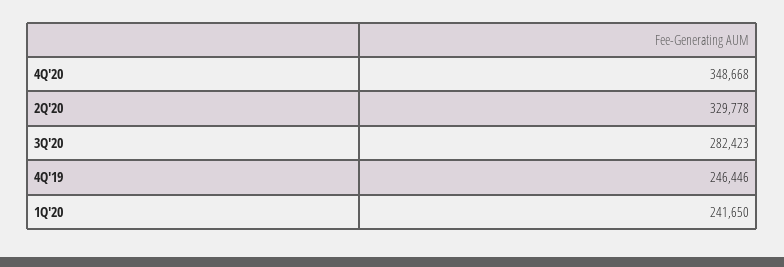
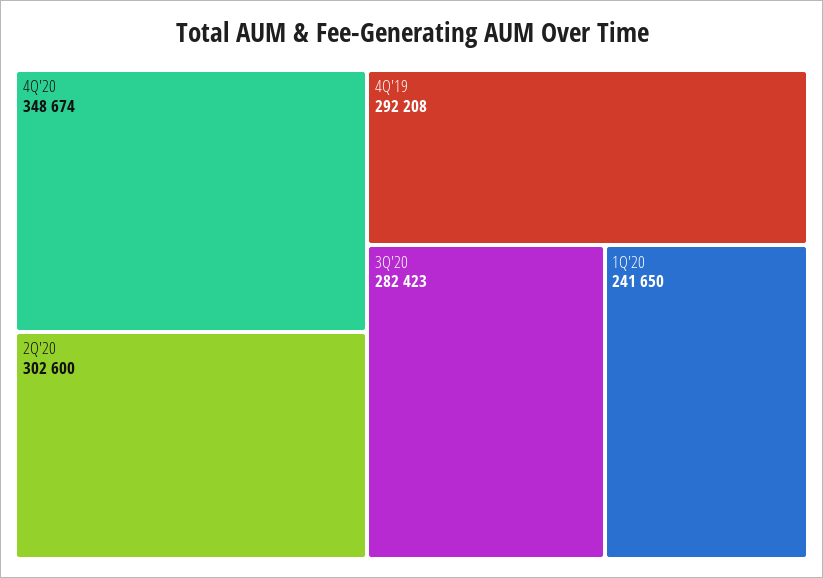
4Q'20: 348668 -> 348674
2Q'20: 329778 -> 302600
4Q'19: 246446 -> 292208

